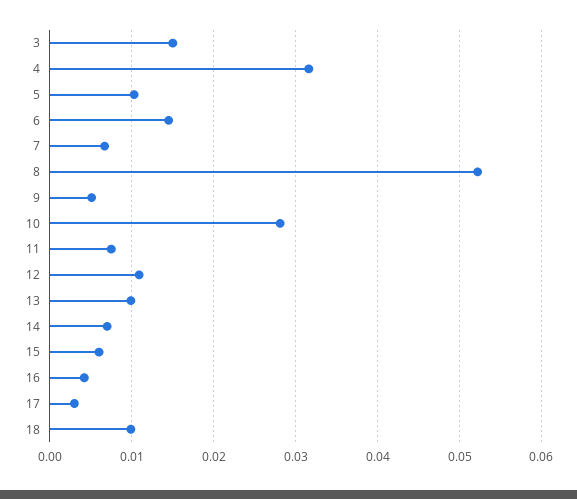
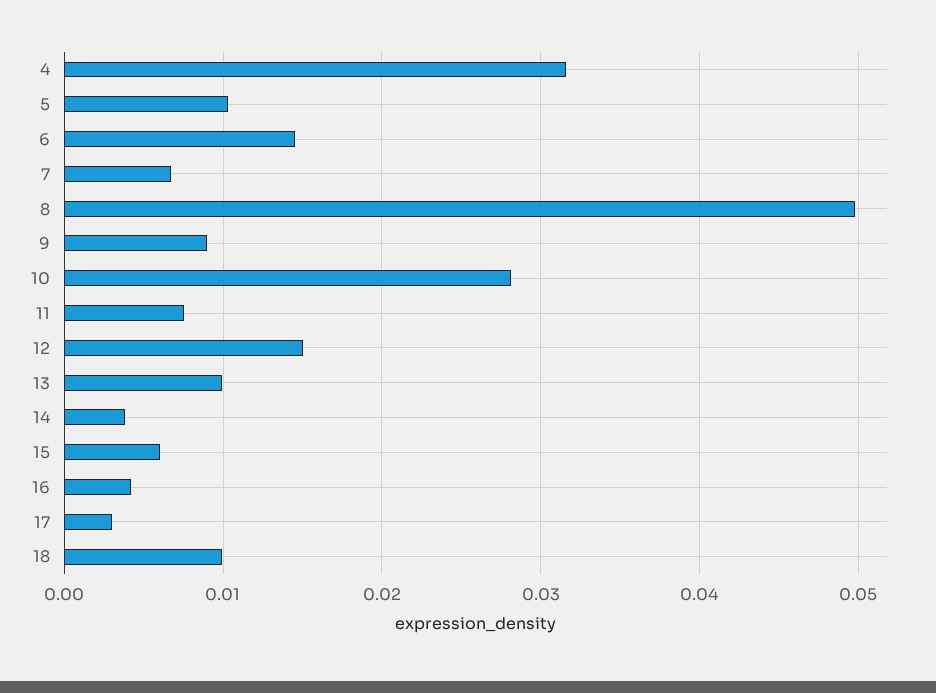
3: 0.015 -> none
8: 0.052 -> 0.05
9: 0.005 -> 0.009
12: 0.011 -> 0.015
14: 0.007 -> 0.004

